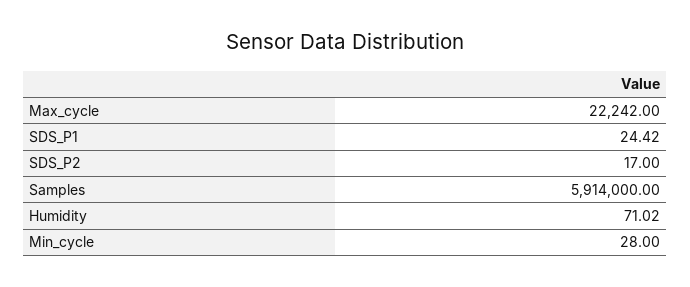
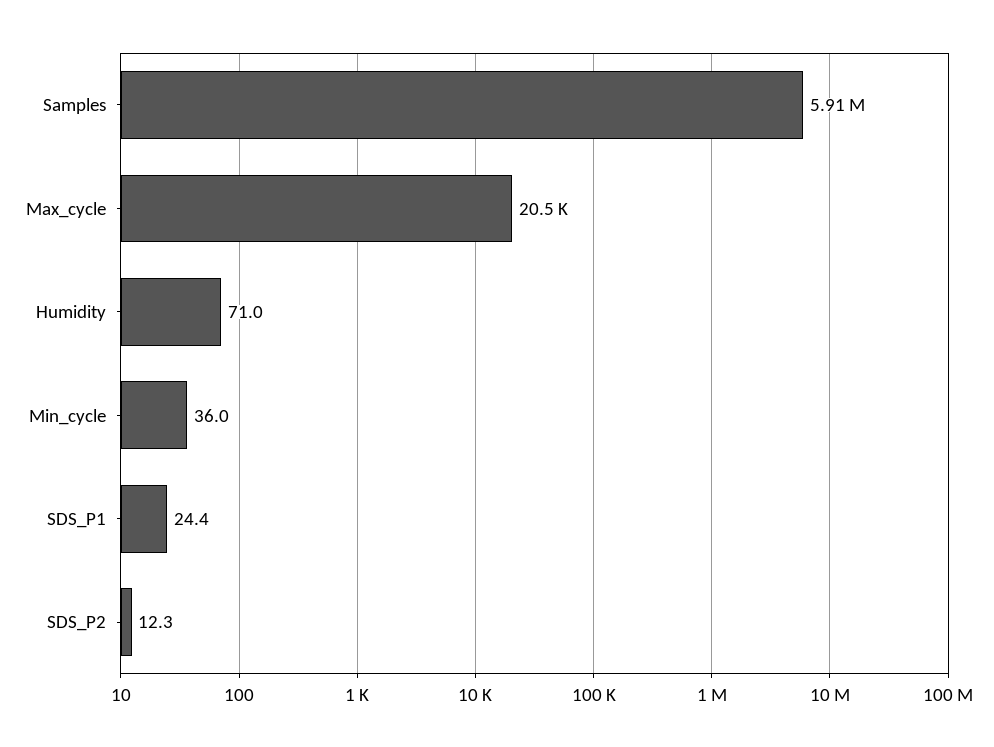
Max_cycle: 22242 -> 20500
SDS_P2: 17 -> 12.3
Min_cycle: 28 -> 36

